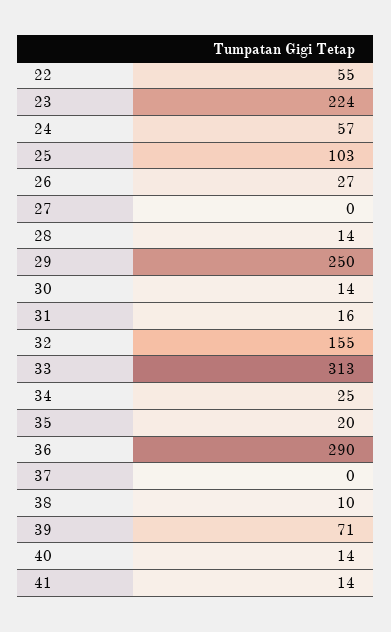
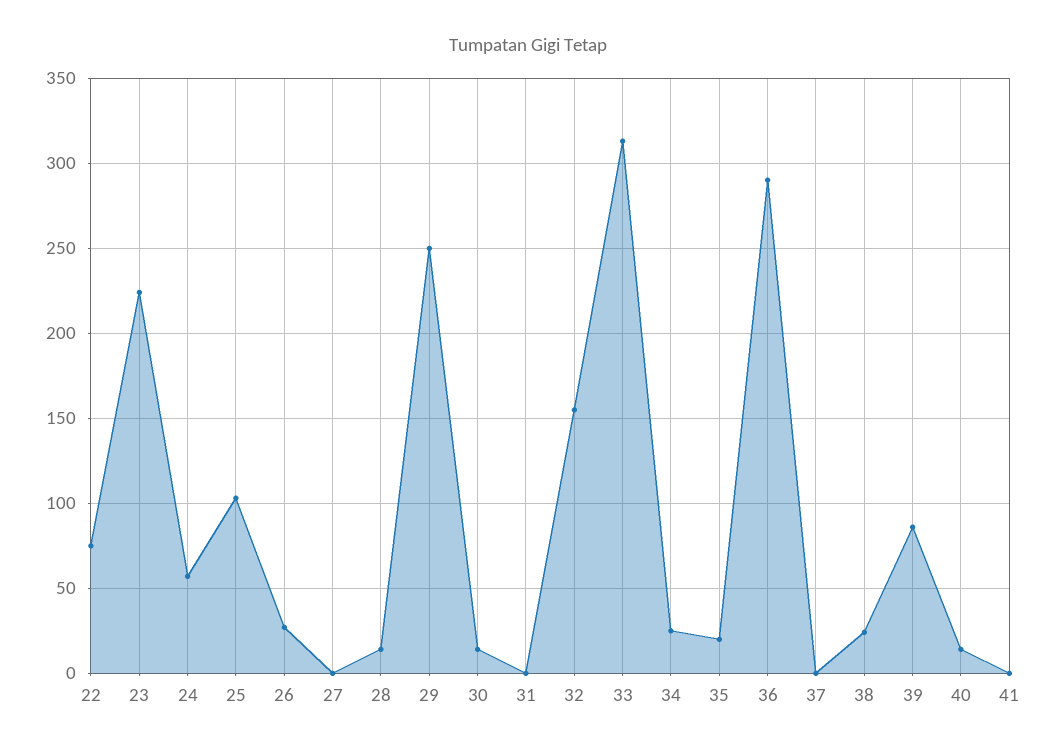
22: 55 -> 75
31: 16 -> 0
38: 10 -> 25
39: 71 -> 85
41: 14 -> 0

